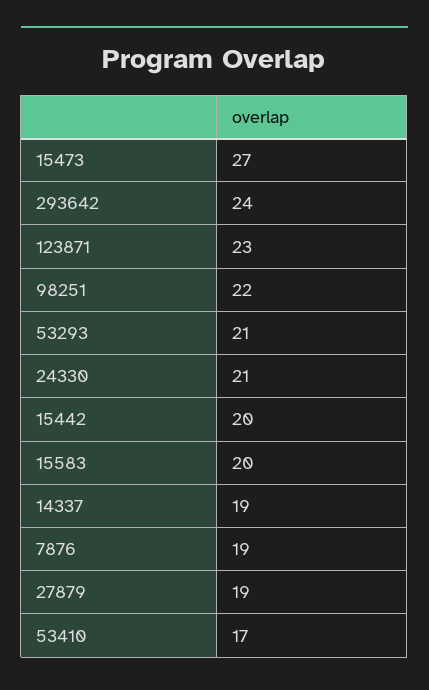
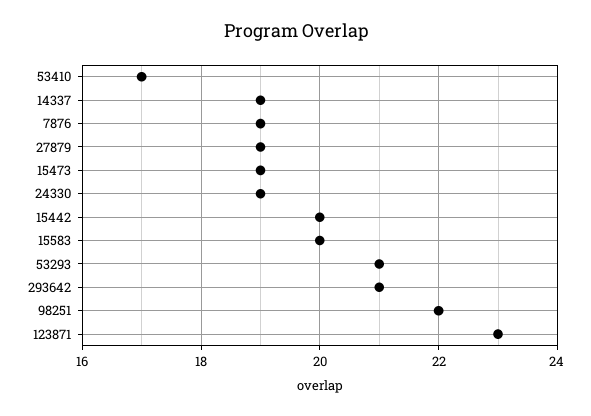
15473: 27 -> 19
293642: 24 -> 21
24330: 21 -> 19

